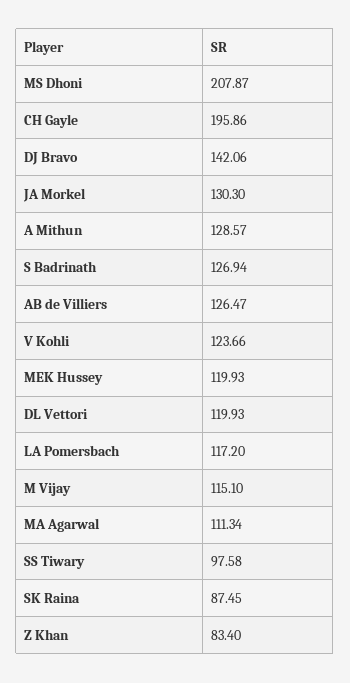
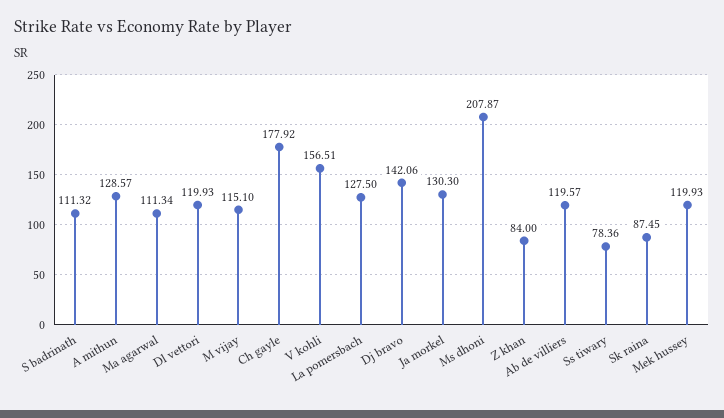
CH Gayle: 195.86 -> 177.92
S Badrinath: 126.94 -> 111.32
AB de Villiers: 126.47 -> 119.57
V Kohli: 123.66 -> 156.51
LA Pomersbach: 117.2 -> 127.5
SS Tiwary: 97.58 -> 78.36
Z Khan: 83.4 -> 84

